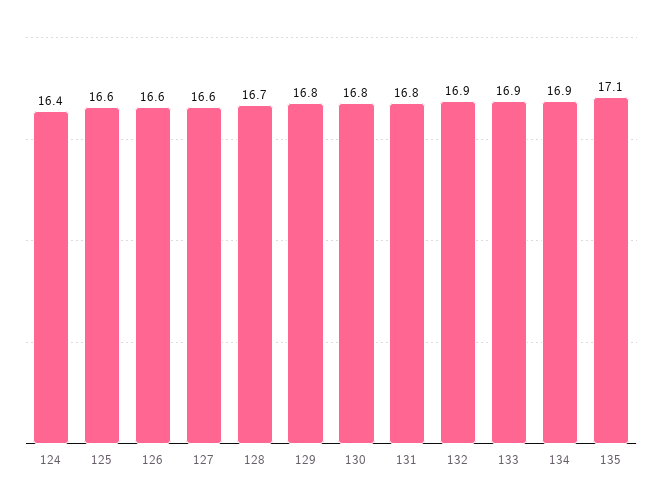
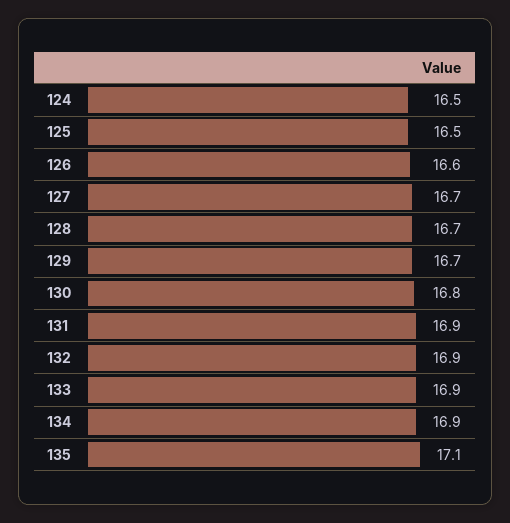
124: 16.4 -> 16.5
125: 16.6 -> 16.5
127: 16.6 -> 16.7
129: 16.8 -> 16.7
131: 16.8 -> 16.9

